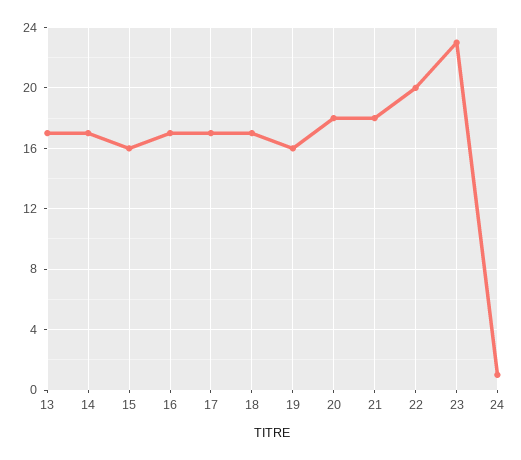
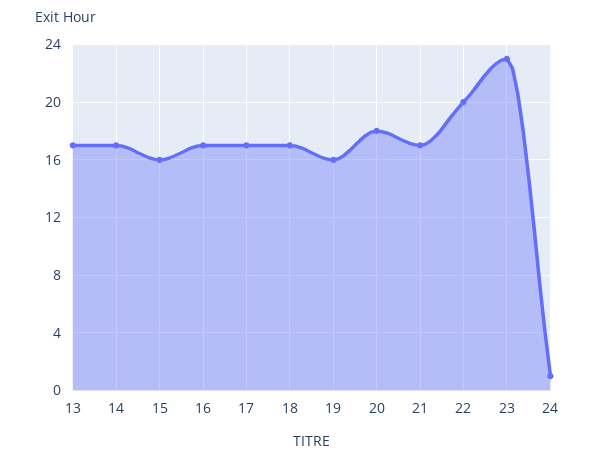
21: 18 -> 17

